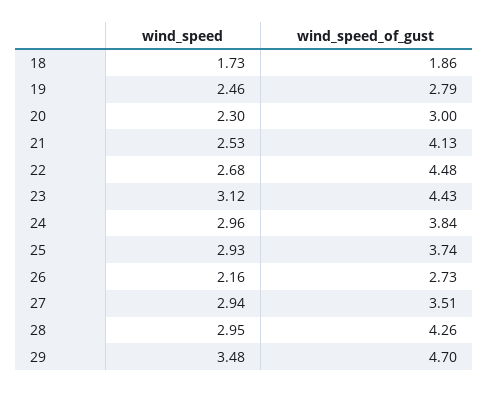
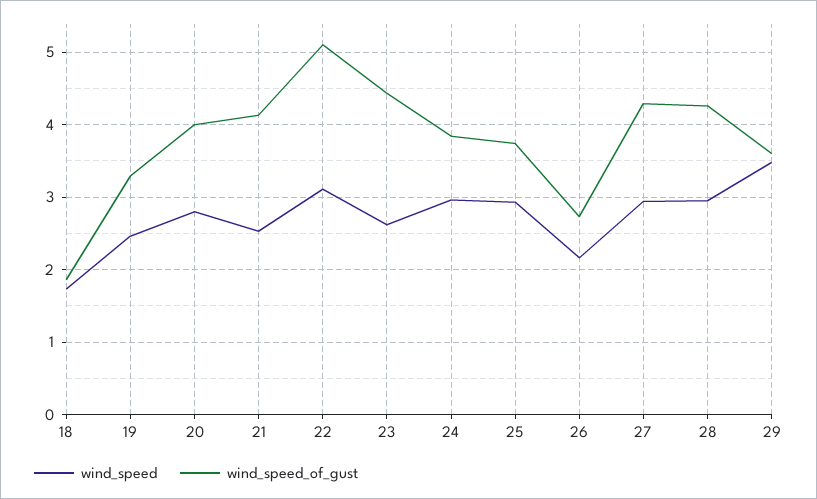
wind_speed_of_gust, 19: 2.79 -> 3.3
wind_speed, 20: 2.3 -> 2.8
wind_speed_of_gust, 20: 3 -> 4
wind_speed, 22: 2.68 -> 3.1
wind_speed_of_gust, 22: 4.48 -> 5.1
wind_speed, 23: 3.12 -> 2.6
wind_speed_of_gust, 27: 3.51 -> 4.3
wind_speed_of_gust, 29: 4.7 -> 3.6

